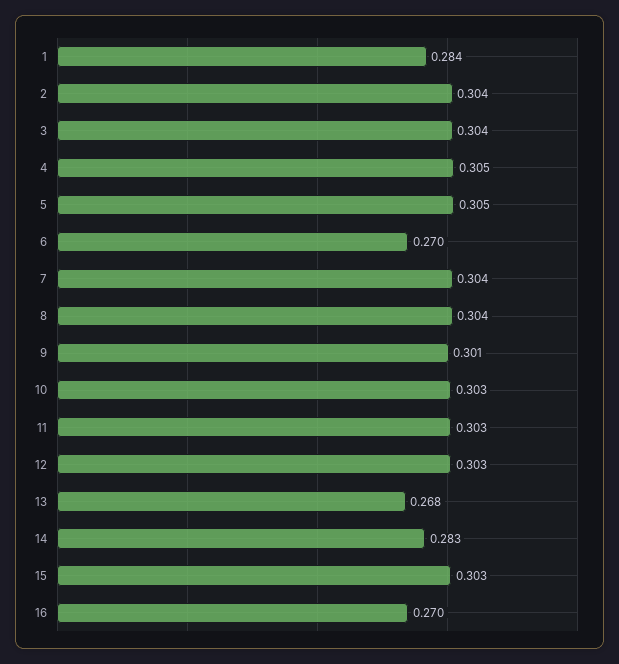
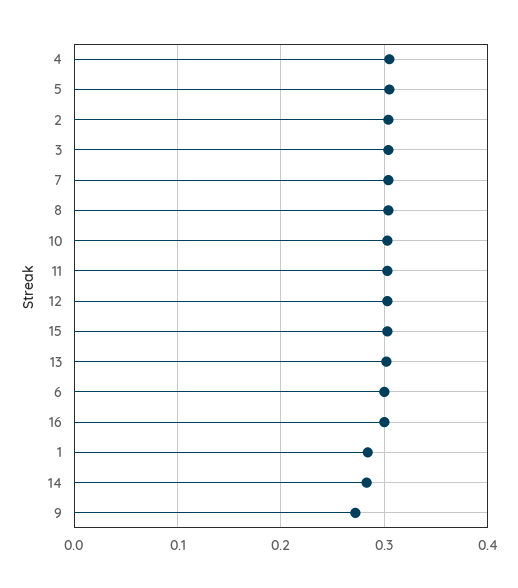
6: 0.27 -> 0.3
9: 0.301 -> 0.27
13: 0.268 -> 0.3
16: 0.27 -> 0.3

